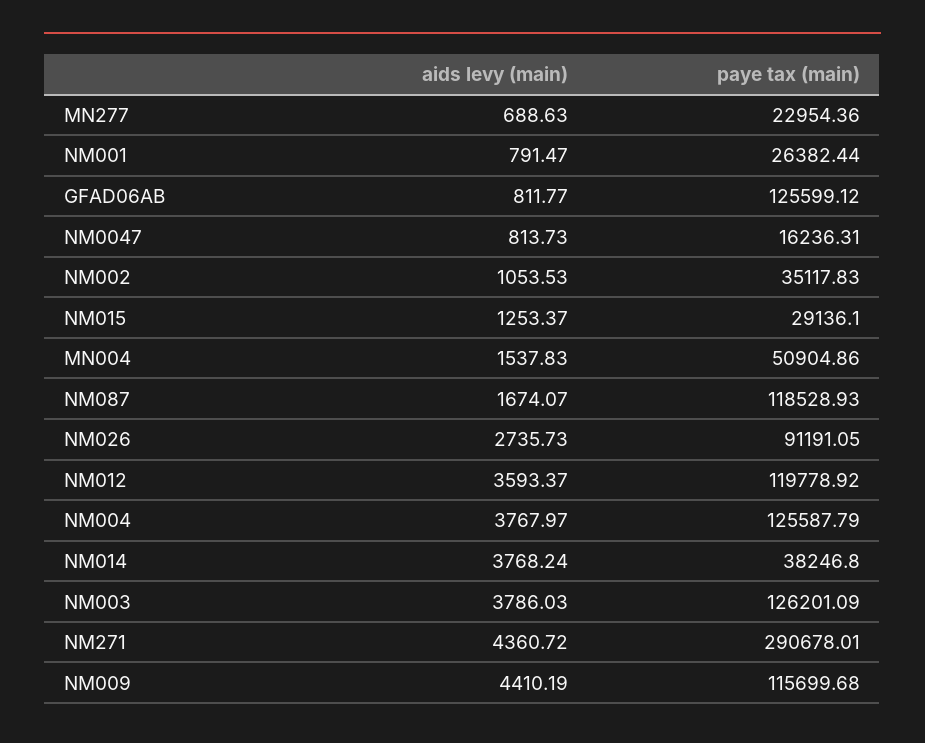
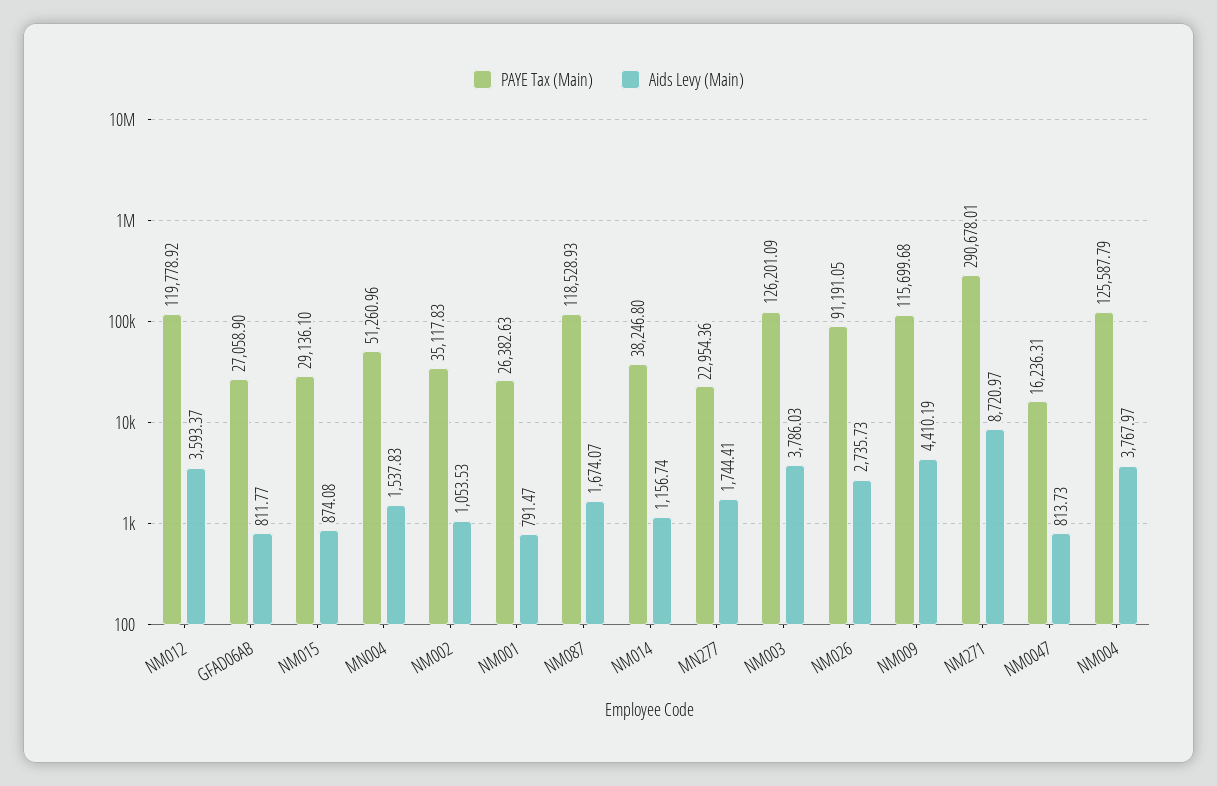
aids levy (main), MN277: 688.63 -> 1744.41
paye tax (main), NM001: 26382.44 -> 26382.63
paye tax (main), GFAD06AB: 125599.12 -> 27058.9
aids levy (main), NM015: 1253.37 -> 874.08
paye tax (main), MN004: 50904.86 -> 51260.96
aids levy (main), NM014: 3768.24 -> 1156.74
aids levy (main), NM271: 4360.72 -> 8720.97

